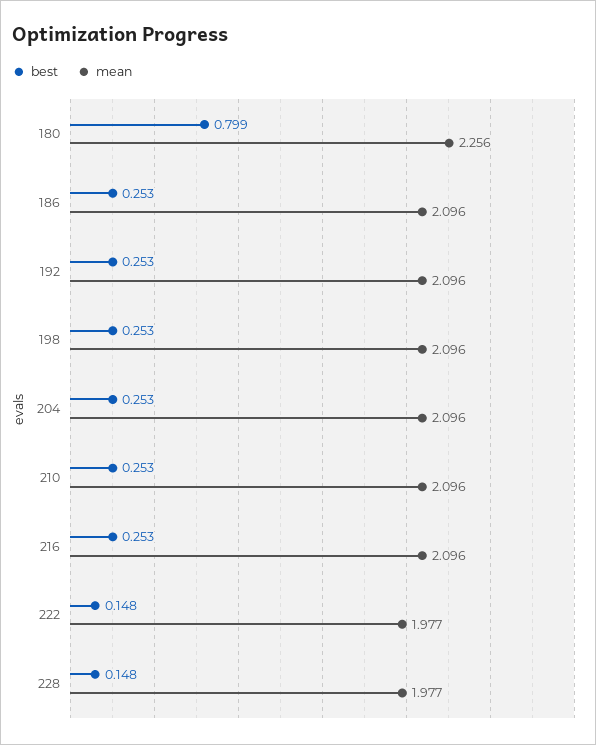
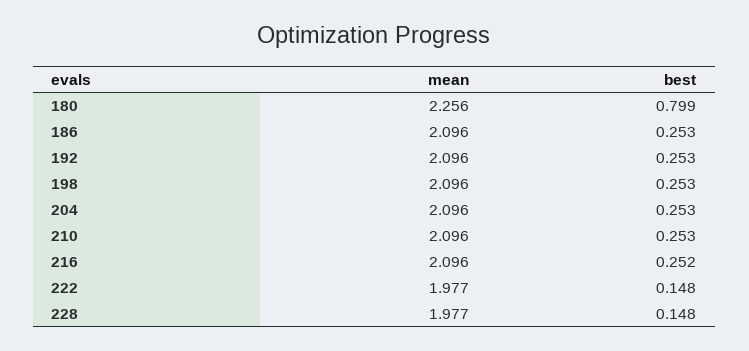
best, 216: 0.253 -> 0.252

